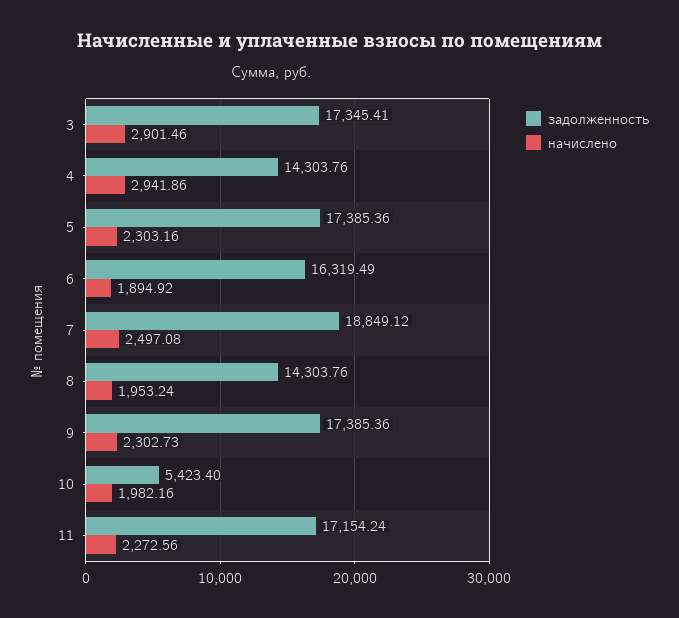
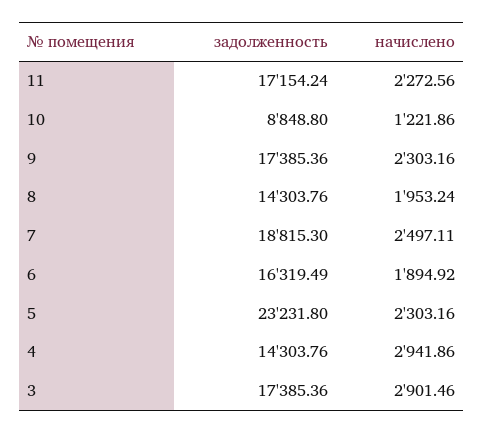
задолженность, 3: 17345.41 -> 17385.36
задолженность, 5: 17385.36 -> 23231.8
задолженность, 7: 18849.12 -> 18815.3
начислено, 7: 2497.08 -> 2497.11
начислено, 9: 2302.73 -> 2303.16
задолженность, 10: 5423.4 -> 8848.8
начислено, 10: 1982.16 -> 1221.86

